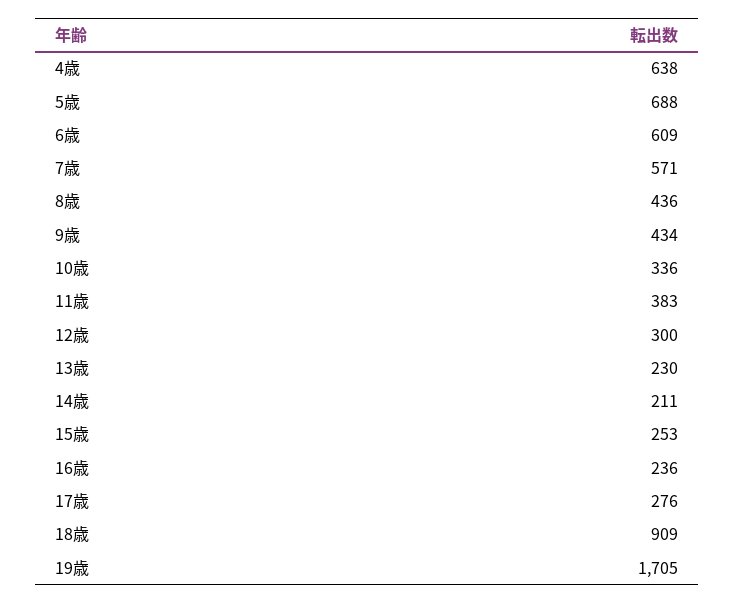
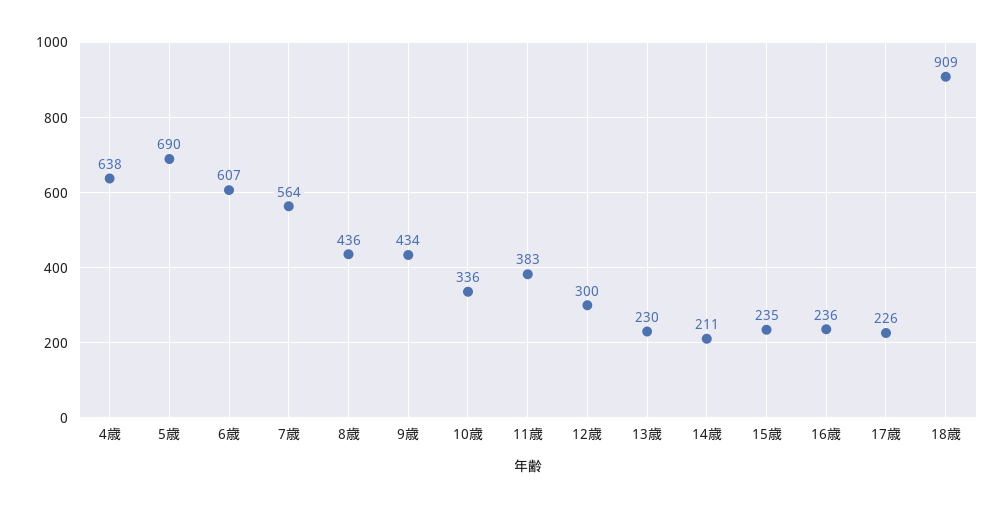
5歳: 688 -> 690
6歳: 609 -> 607
7歳: 571 -> 564
15歳: 253 -> 235
17歳: 276 -> 226
19歳: 1705 -> none

